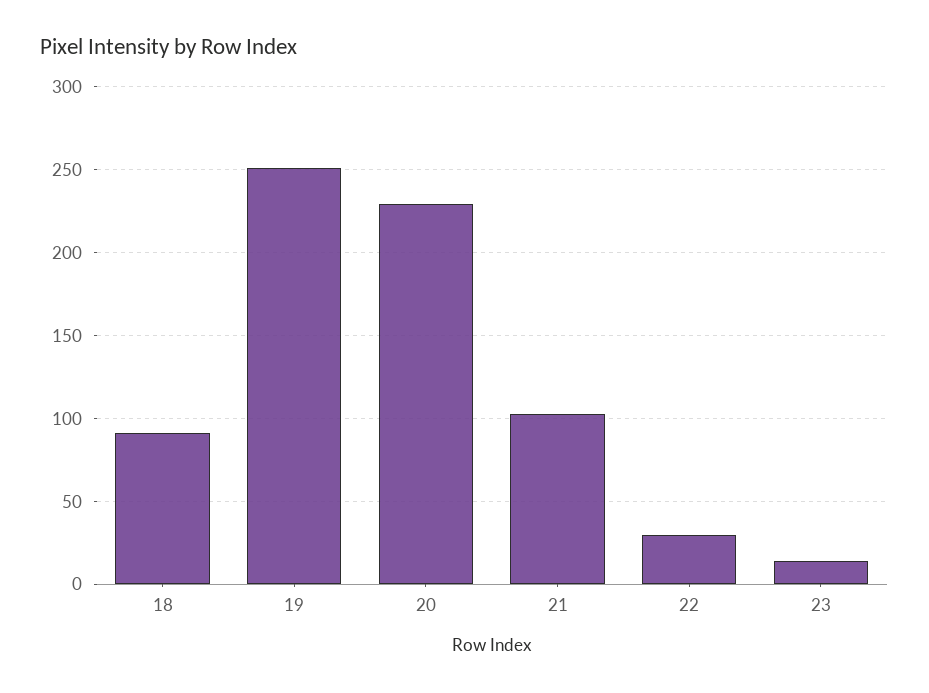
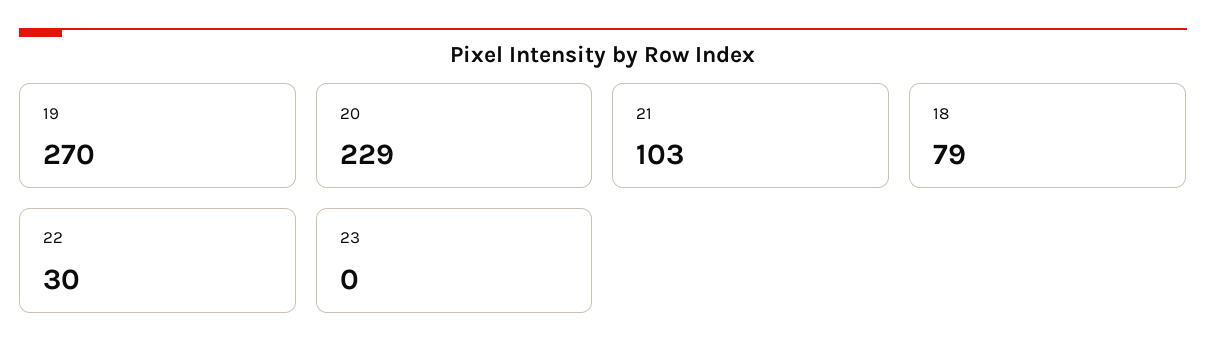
18: 90 -> 79
19: 250 -> 270
23: 15 -> 0

